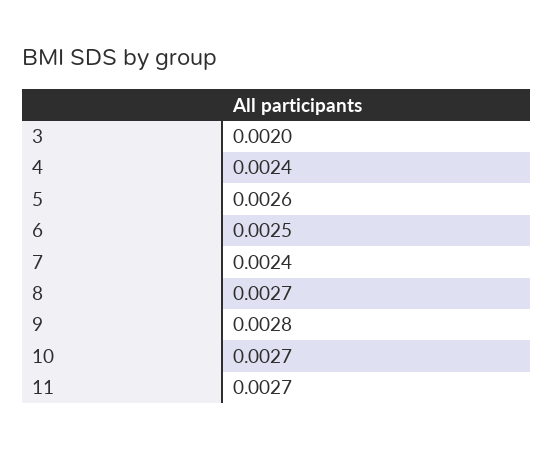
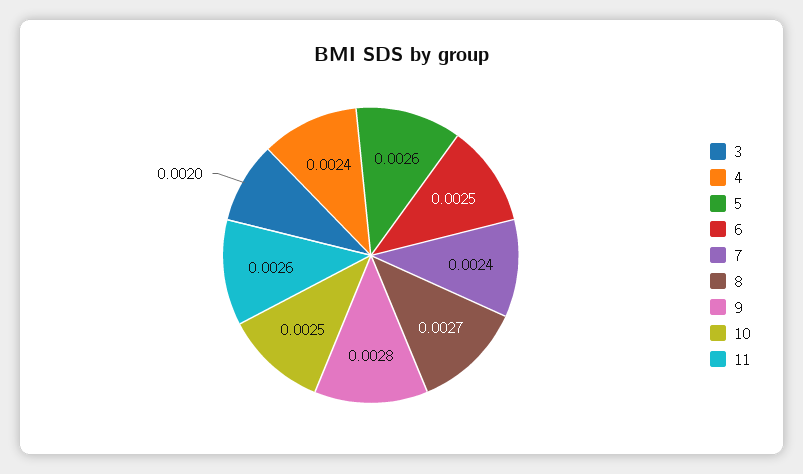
10: 0.0027 -> 0.0025
11: 0.0027 -> 0.0026

